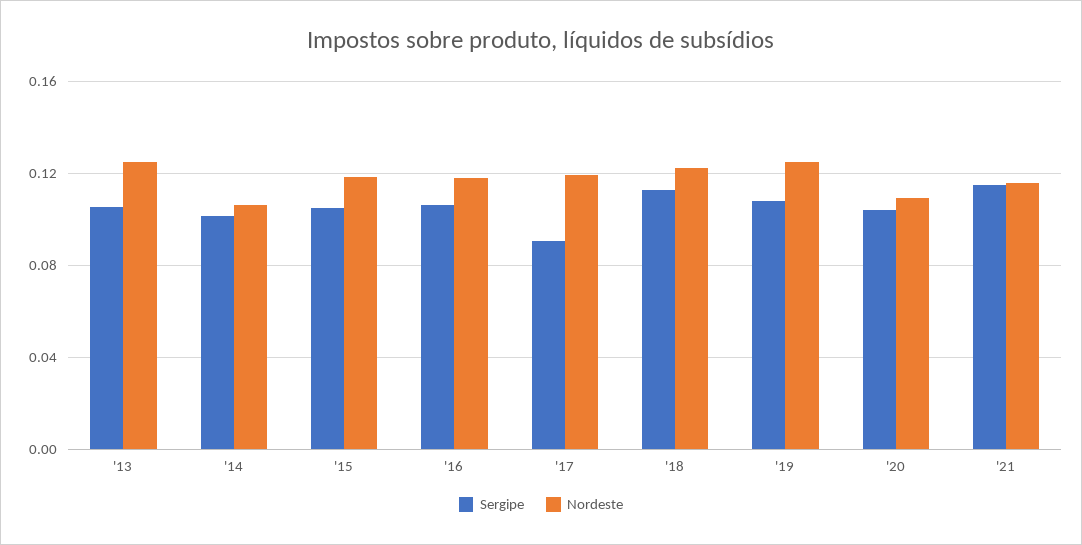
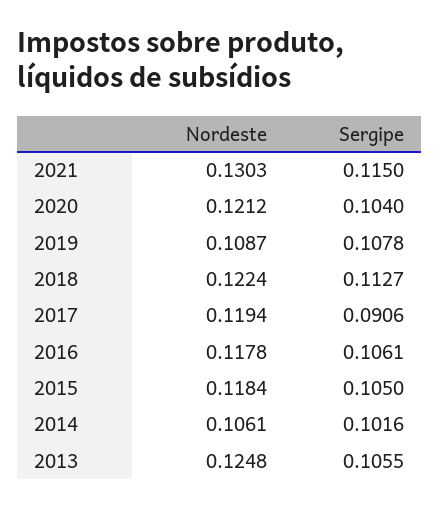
Nordeste, '19: 0.125 -> 0.1087
Nordeste, '20: 0.11 -> 0.1212
Nordeste, '21: 0.115 -> 0.1303

